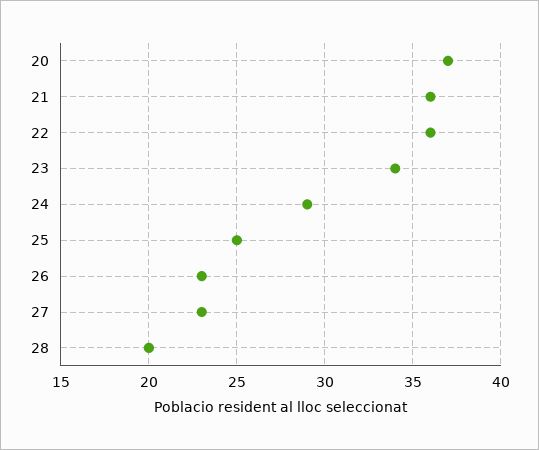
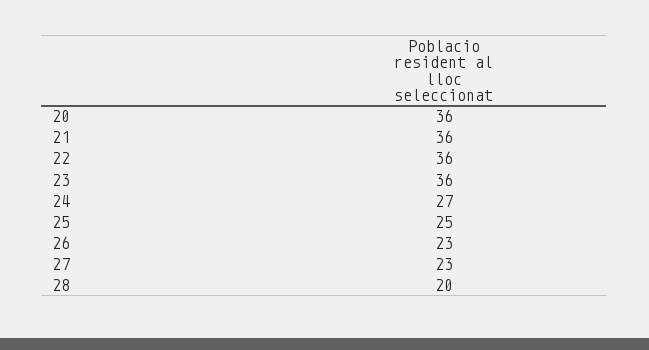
20: 37 -> 36
23: 34 -> 36
24: 29 -> 27

